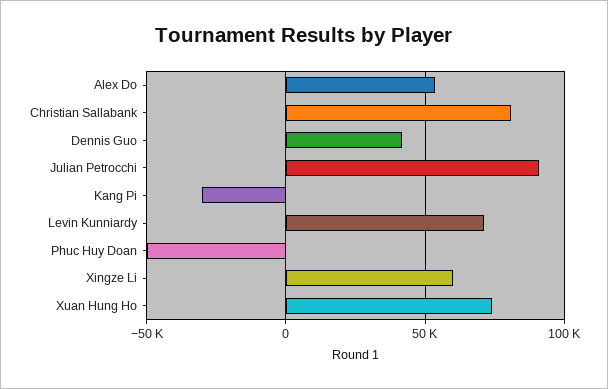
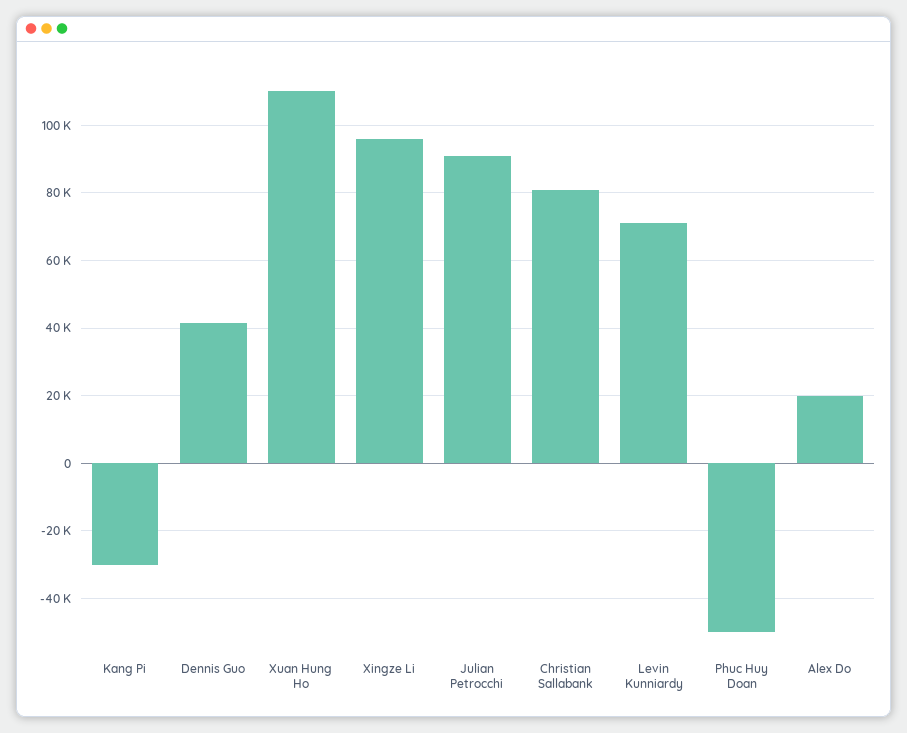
Alex Do: 55000 -> 20000
Xingze Li: 60000 -> 96000
Xuan Hung Ho: 75000 -> 110000

